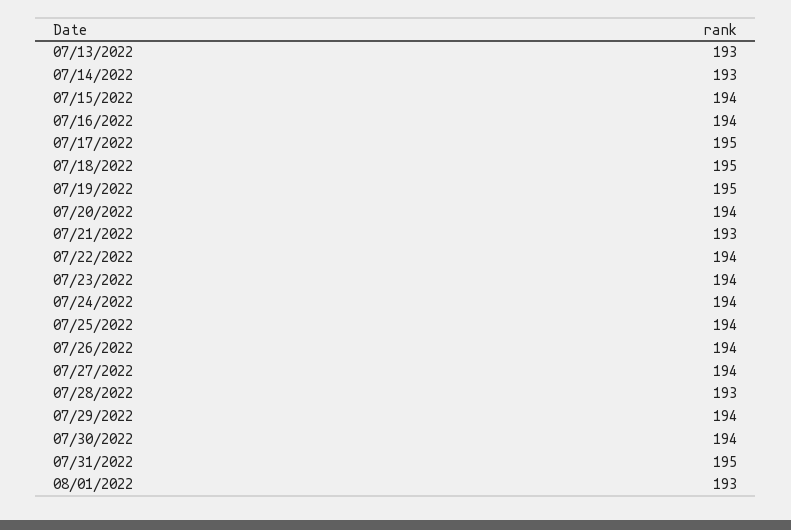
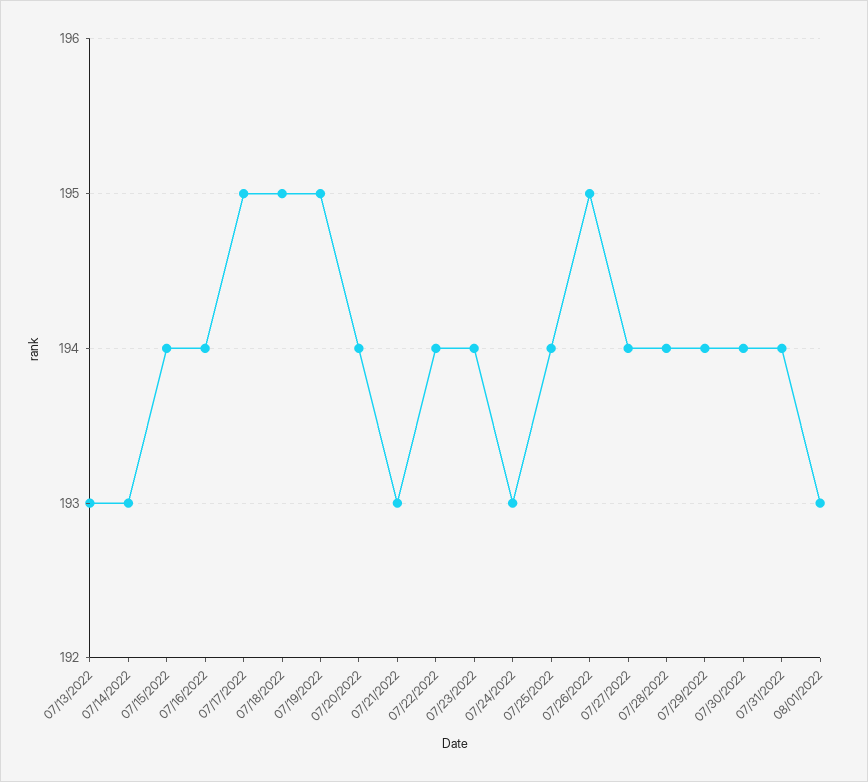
07/24/2022: 194 -> 193
07/26/2022: 194 -> 195
07/28/2022: 193 -> 194
07/31/2022: 195 -> 194

